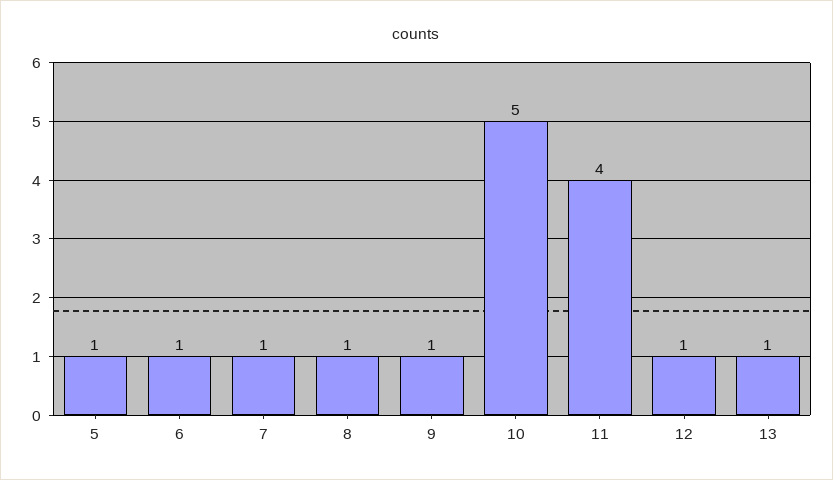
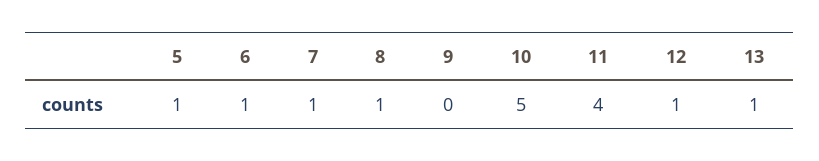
9: 1 -> 0

